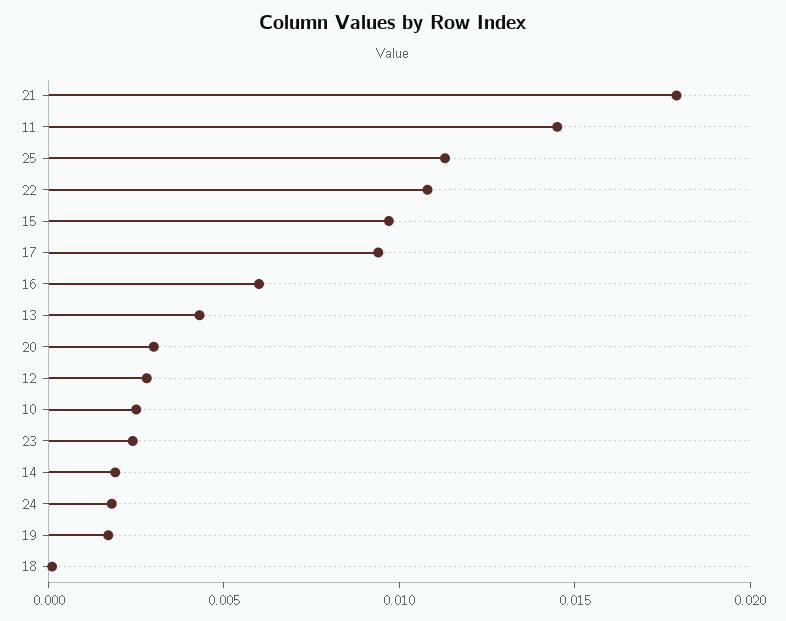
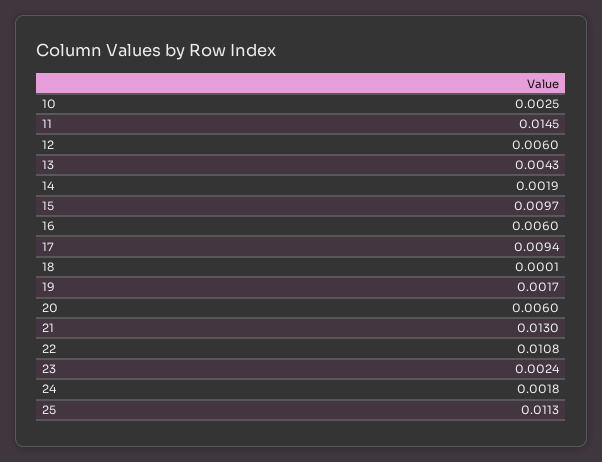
21: 0.018 -> 0.013
20: 0.003 -> 0.006
12: 0.003 -> 0.006

